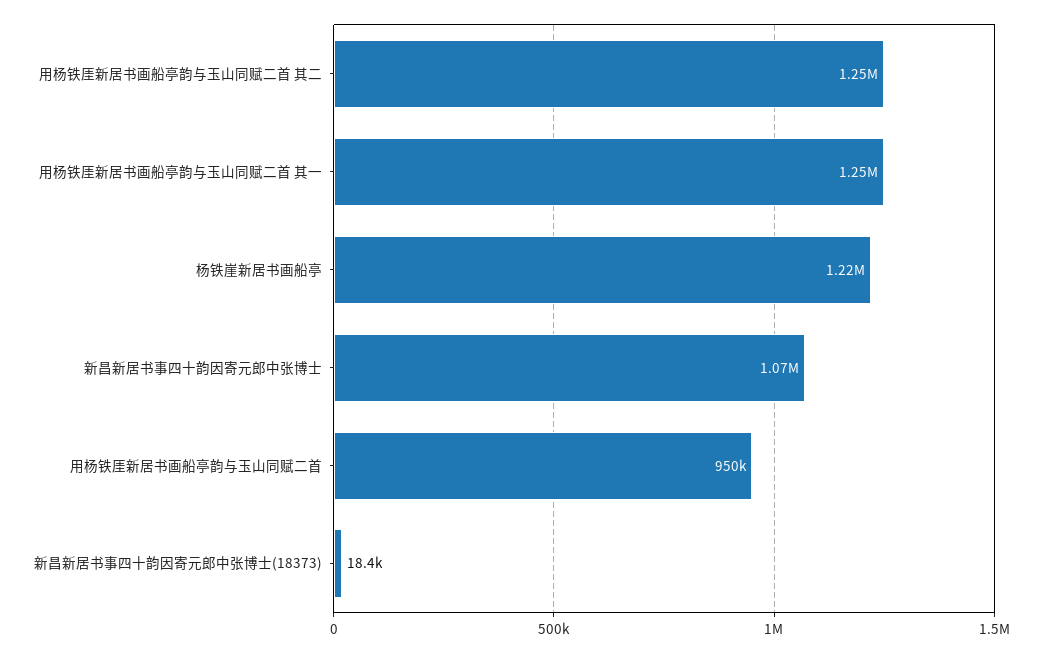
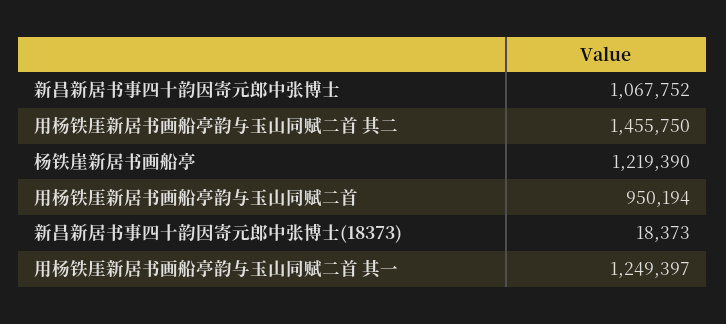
用杨铁厓新居书画船亭韵与玉山同赋二首 其二: 1250000 -> 1455750

